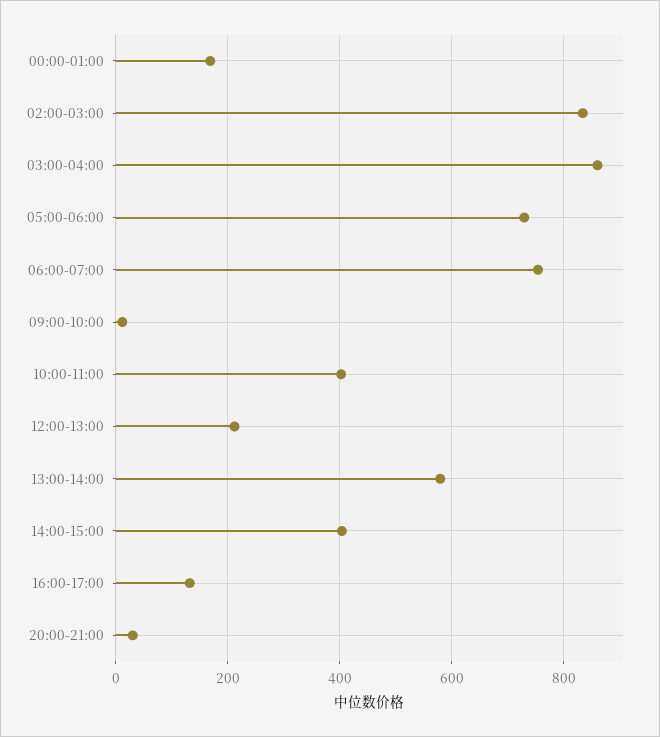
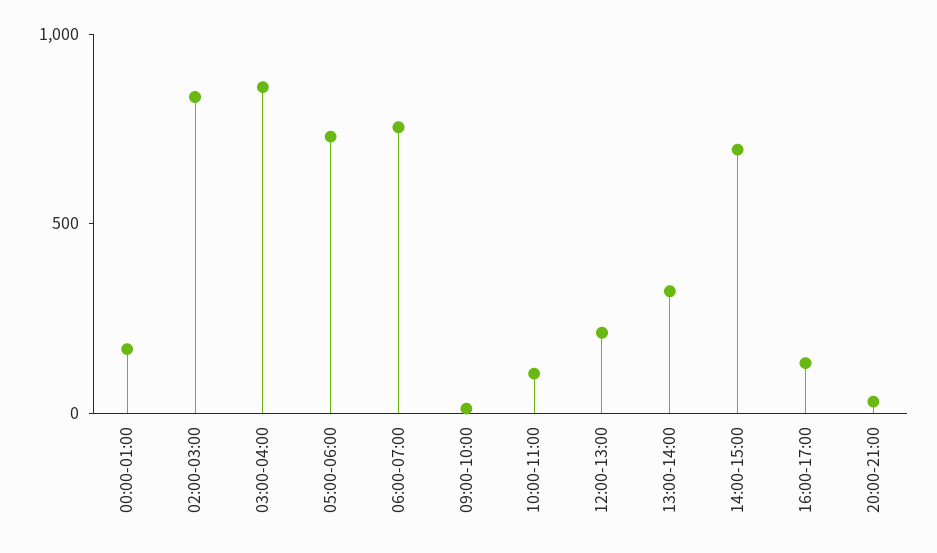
10:00-11:00: 400 -> 100
13:00-14:00: 580 -> 300
14:00-15:00: 400 -> 700

